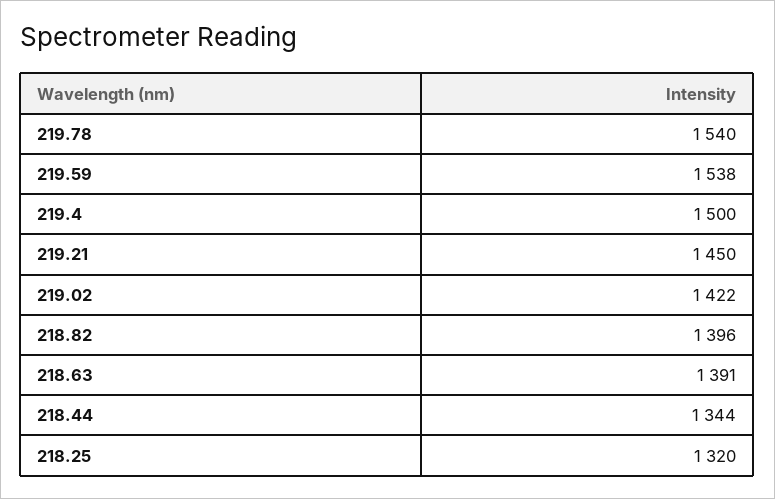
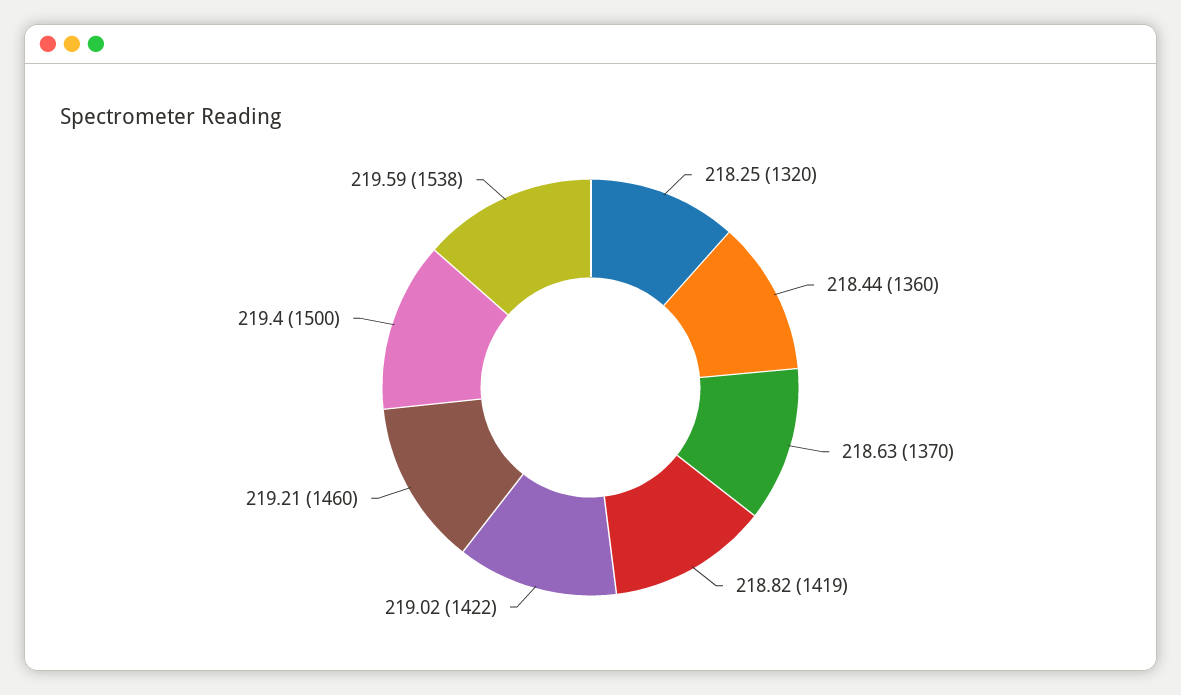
219.78: 1540 -> none
219.21: 1450 -> 1460
218.82: 1396 -> 1419
218.63: 1391 -> 1370
218.44: 1344 -> 1360

